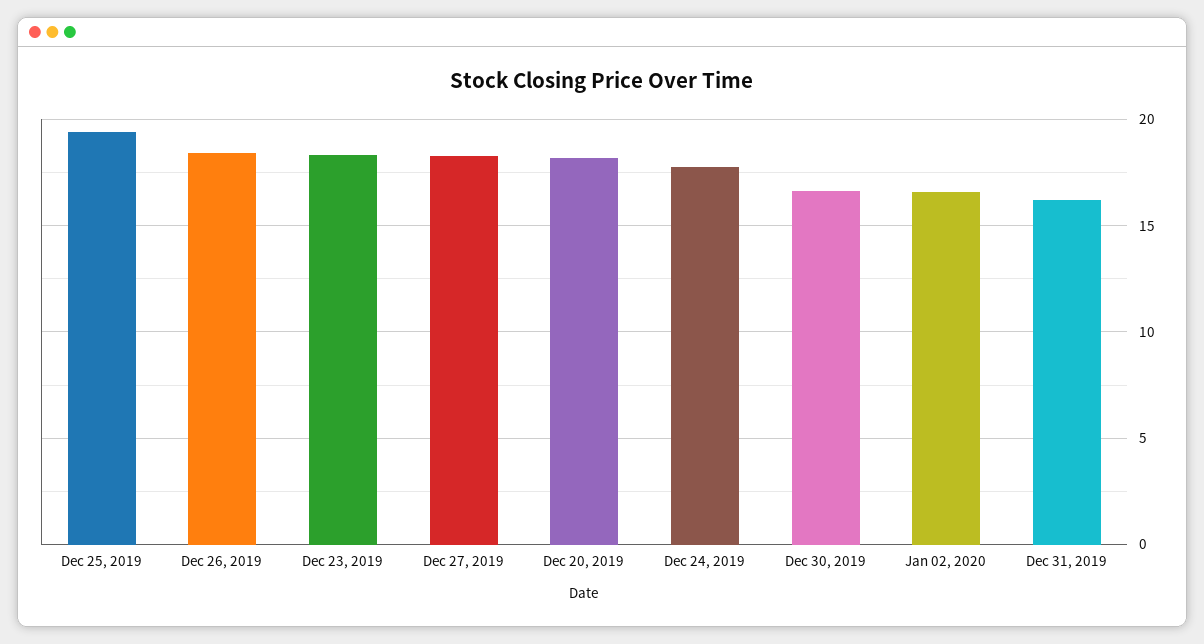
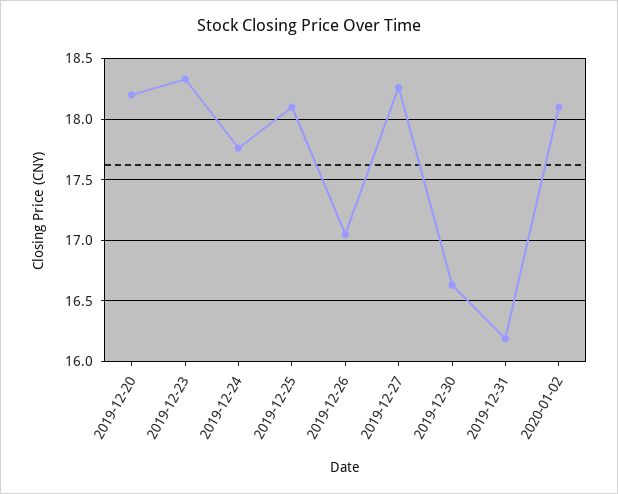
Dec 25, 2019: 19.5 -> 18.1
Dec 26, 2019: 18.5 -> 17.05
Jan 02, 2020: 16.5 -> 18.1

